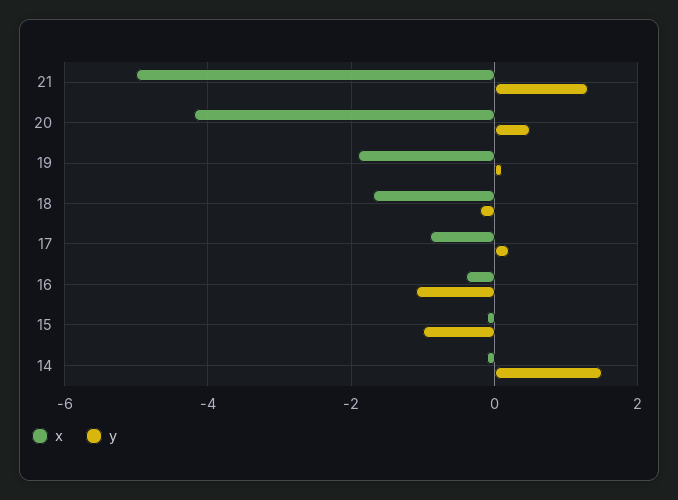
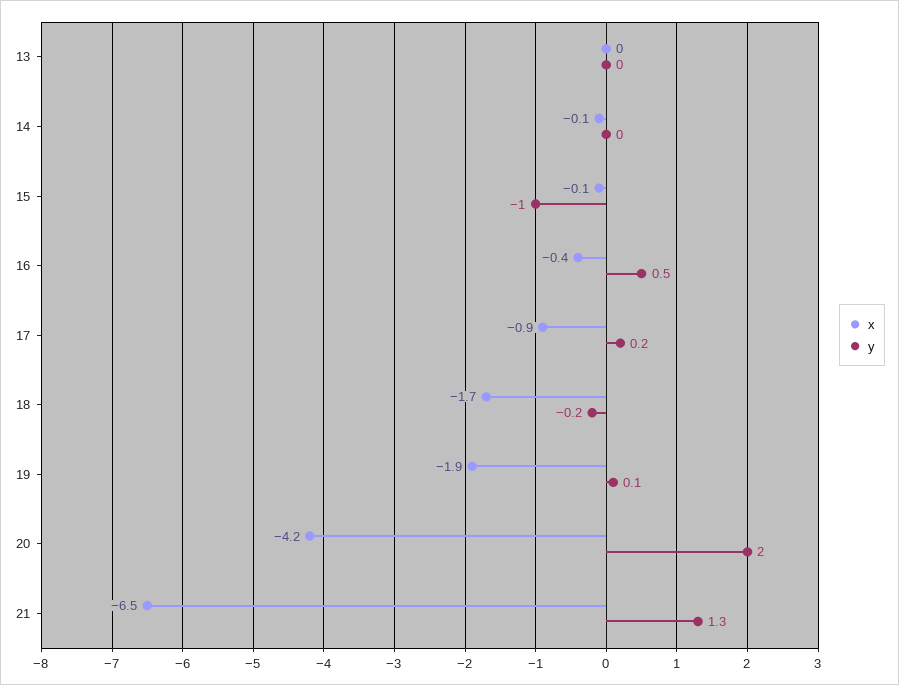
x, 21: -5 -> -6.5
y, 20: 0.5 -> 2
y, 16: -1 -> 0.5
y, 14: 1.5 -> 0
x, 13: none -> 0
y, 13: none -> 0

